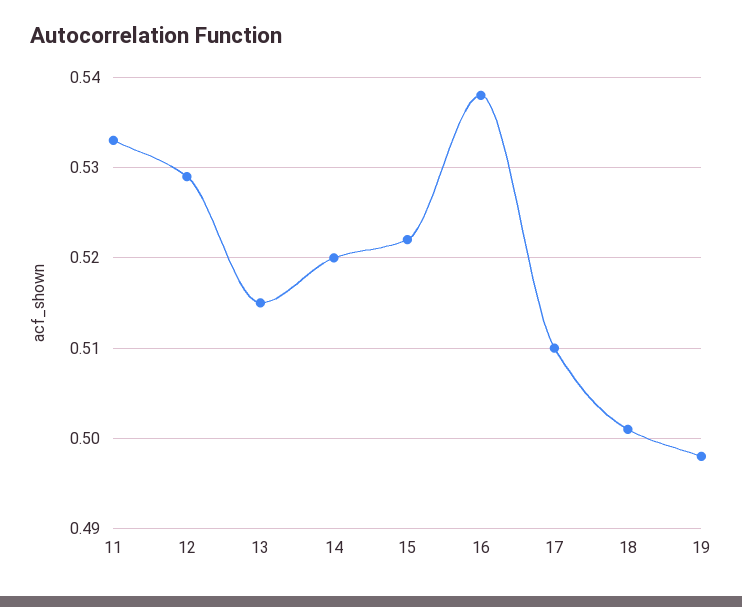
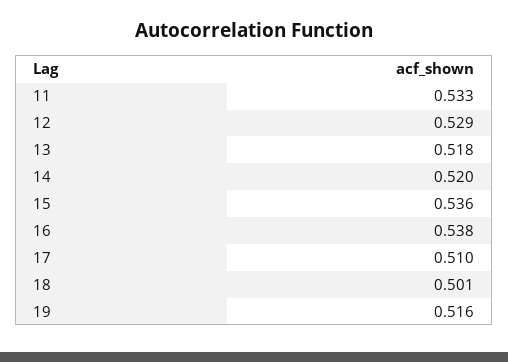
13: 0.515 -> 0.518
15: 0.522 -> 0.536
19: 0.498 -> 0.516

